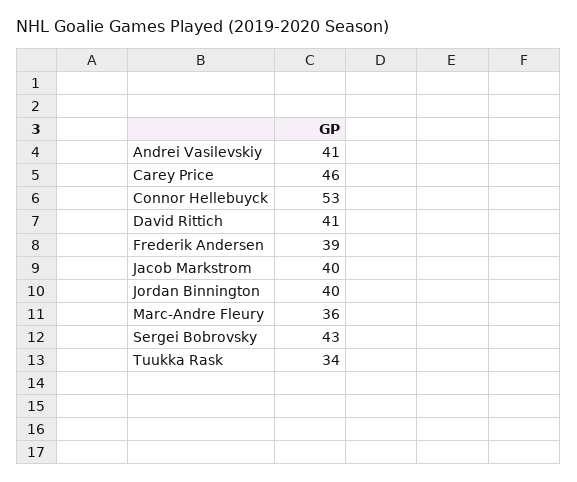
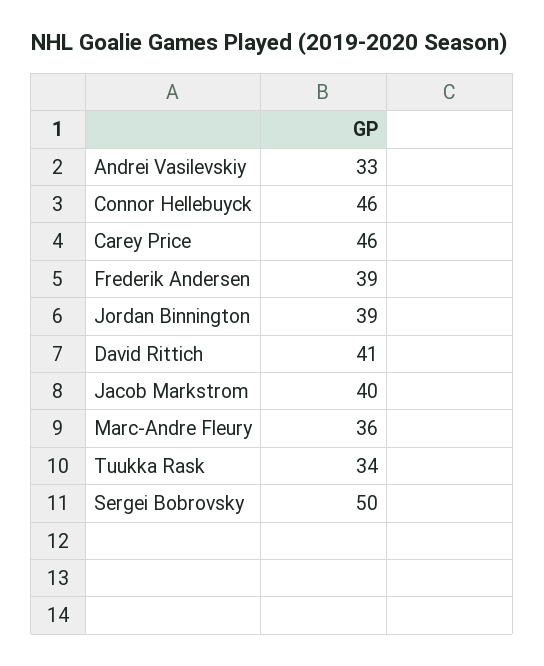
Andrei Vasilevskiy: 41 -> 33
Connor Hellebuyck: 53 -> 46
Jordan Binnington: 40 -> 39
Sergei Bobrovsky: 43 -> 50

